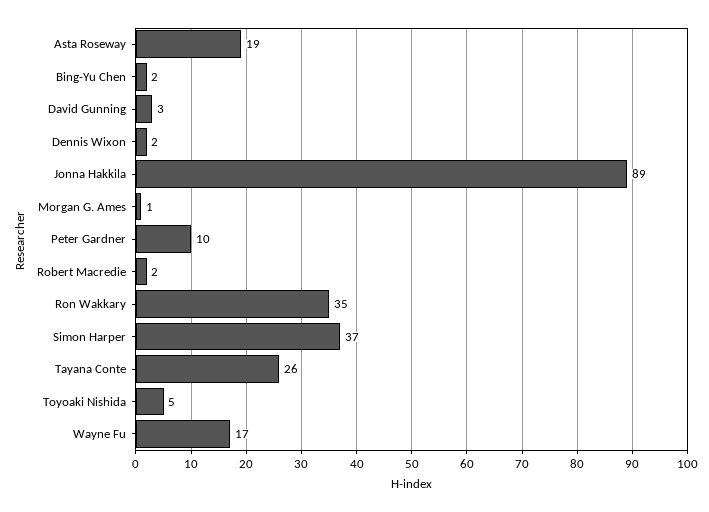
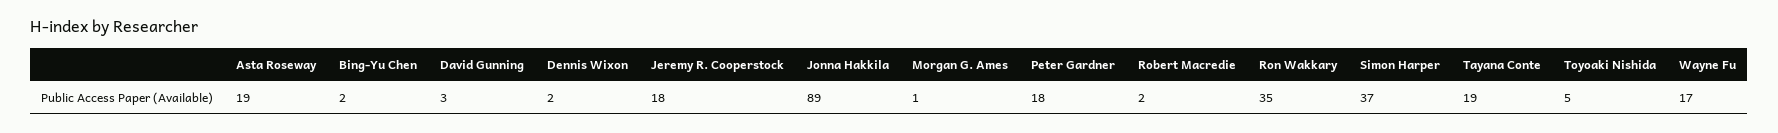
Peter Gardner: 10 -> 18
Tayana Conte: 26 -> 19
Jeremy R. Cooperstock: none -> 18

